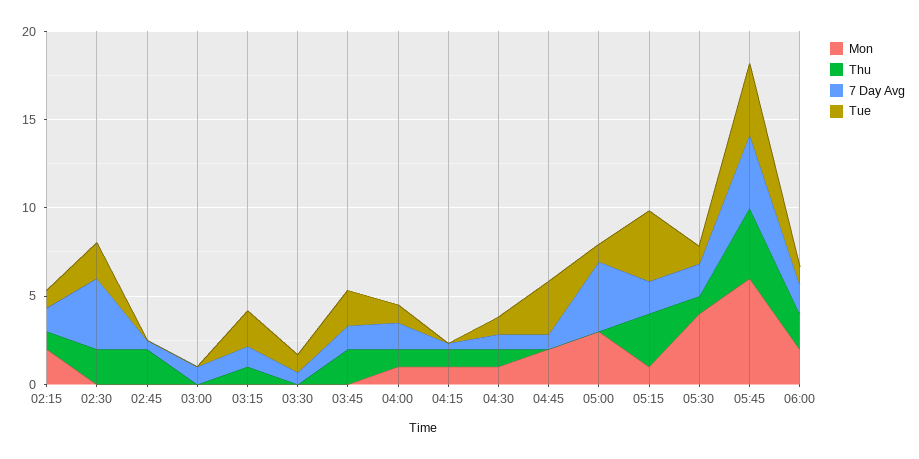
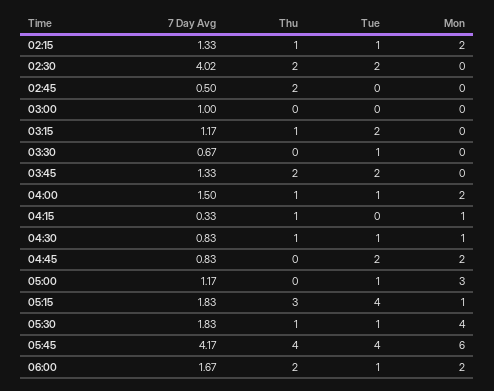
Mon, 04:00: 1 -> 2
Tue, 04:45: 3 -> 2
7 Day Avg, 05:00: 4 -> 1.17

